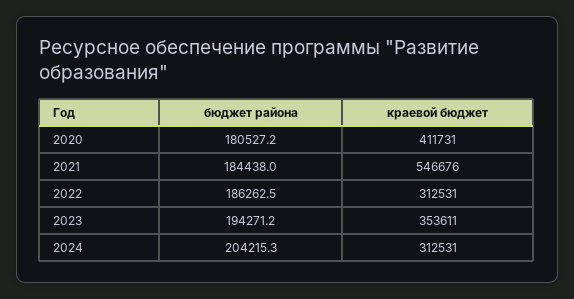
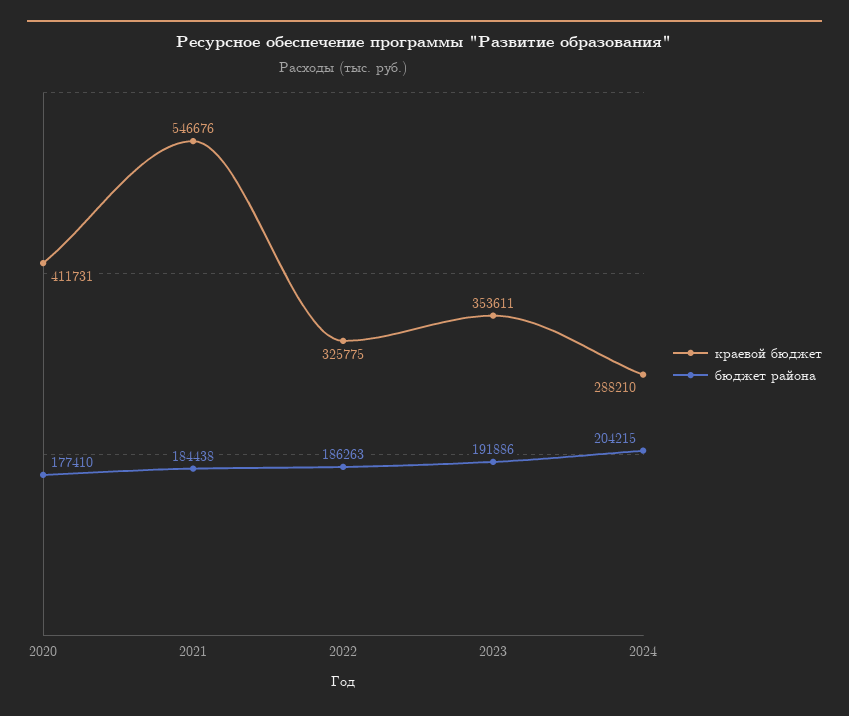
бюджет района, 2020: 180527.2 -> 177410
краевой бюджет, 2022: 312531 -> 325775
бюджет района, 2023: 194271.2 -> 191886
краевой бюджет, 2024: 312531 -> 288210

